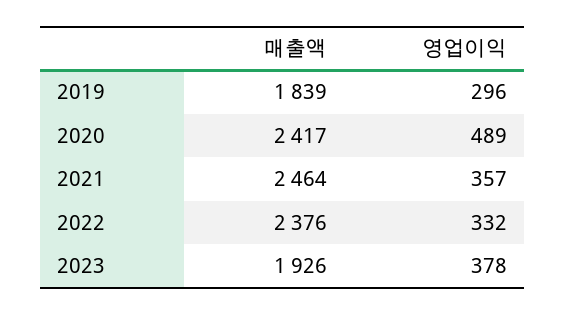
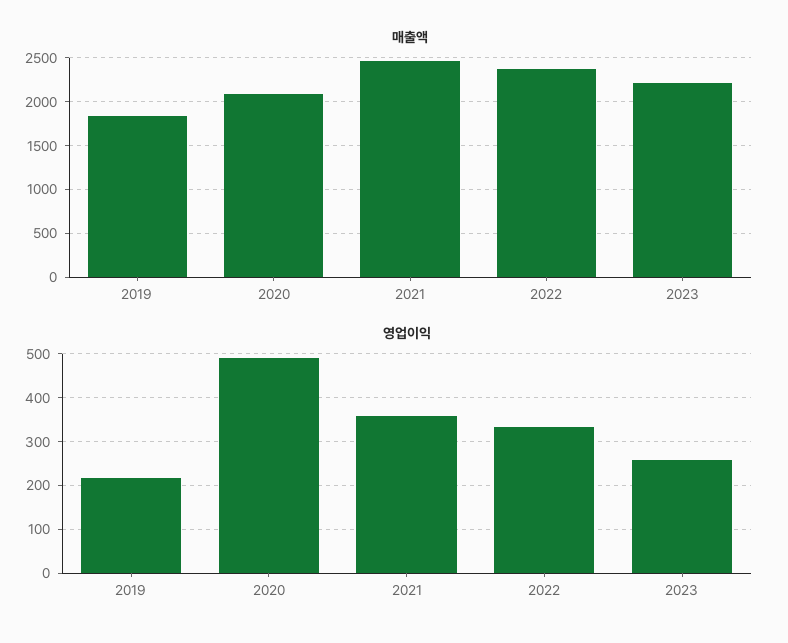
영업이익, 2019: 296 -> 220
매출액, 2020: 2417 -> 2100
매출액, 2023: 1926 -> 2200
영업이익, 2023: 378 -> 260

